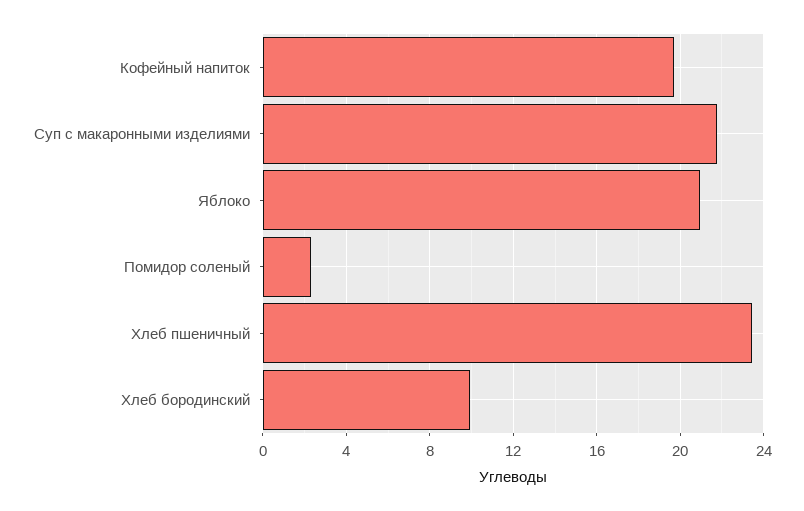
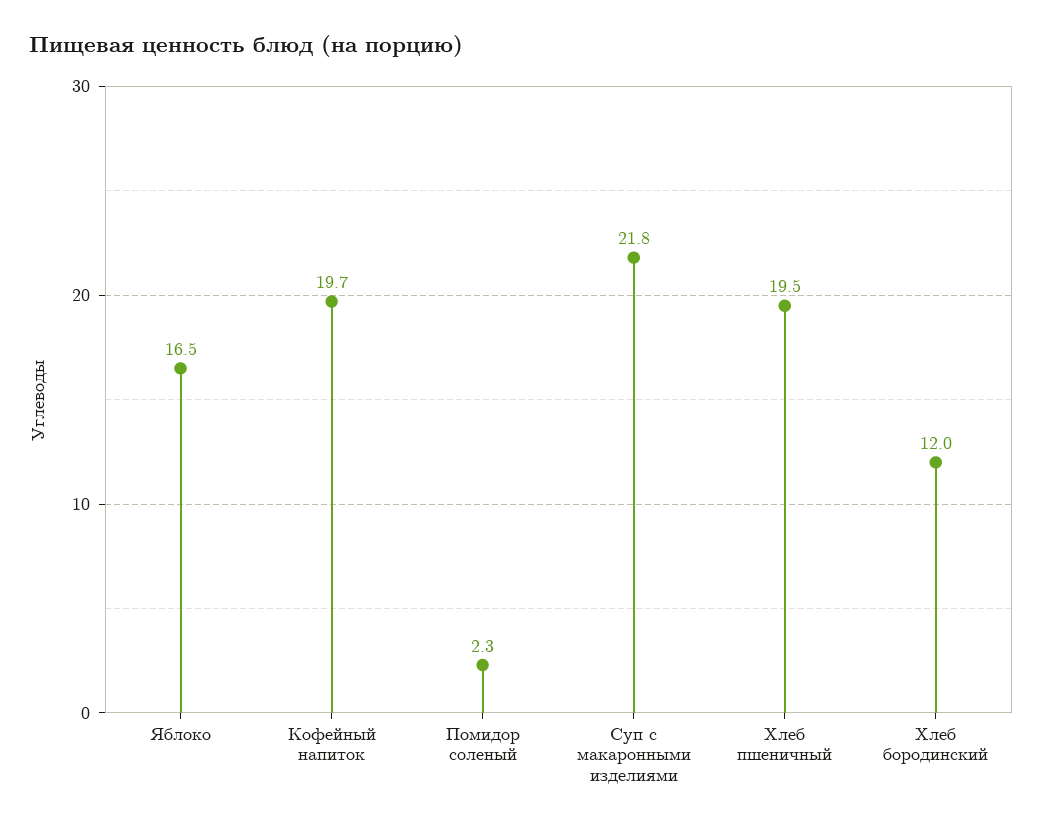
Яблоко: 21 -> 16.5
Хлеб пшеничный: 23.5 -> 19.5
Хлеб бородинский: 10 -> 12

